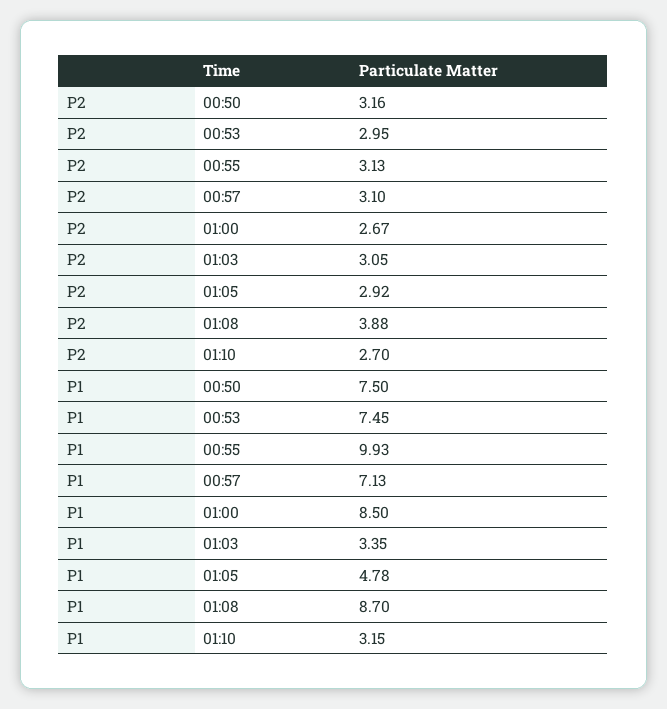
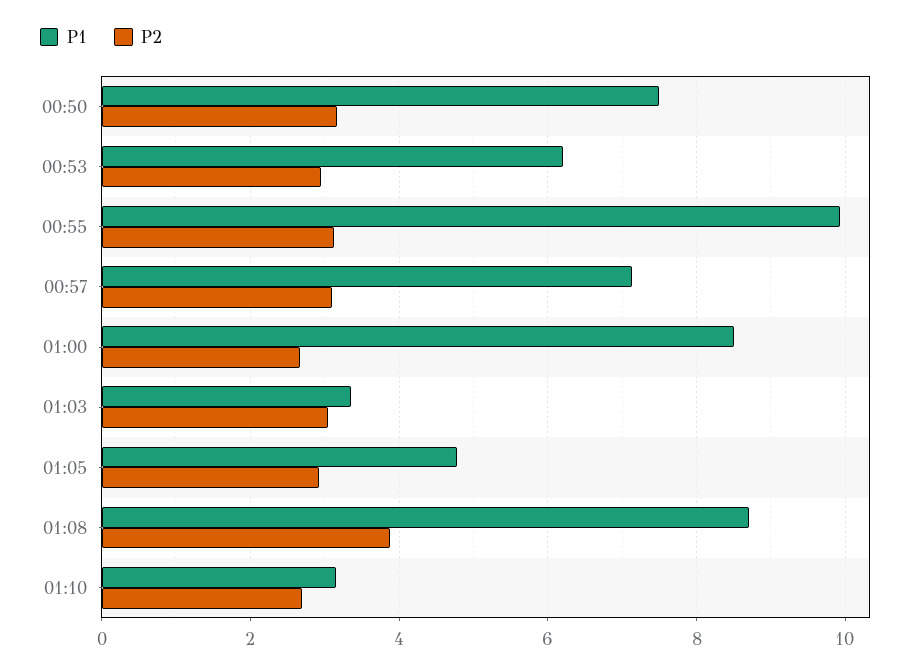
P1, 00:53: 7.45 -> 6.2

